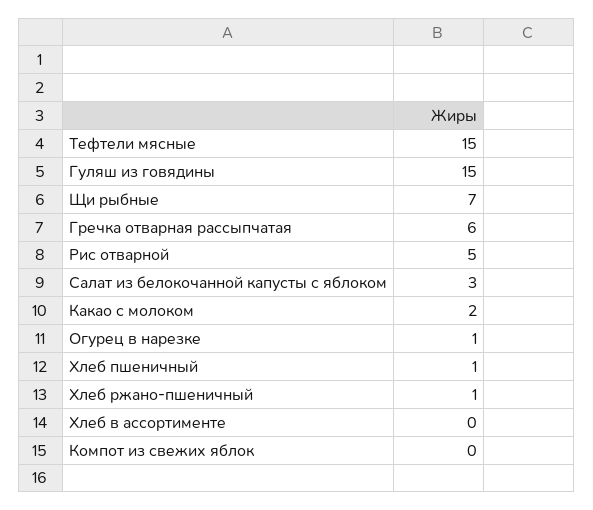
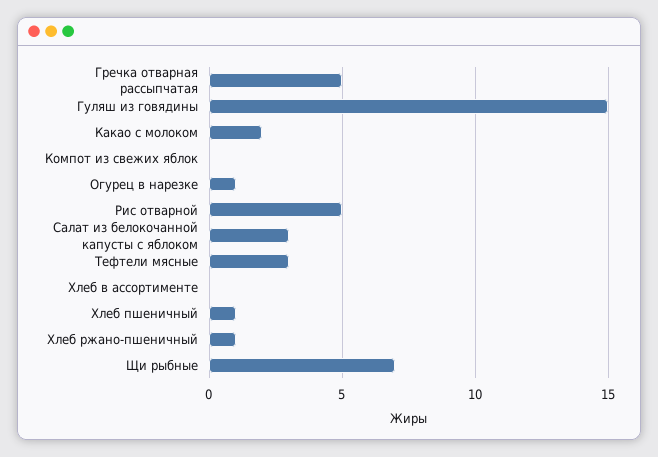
Тефтели мясные: 15 -> 3
Гречка отварная рассыпчатая: 6 -> 5

